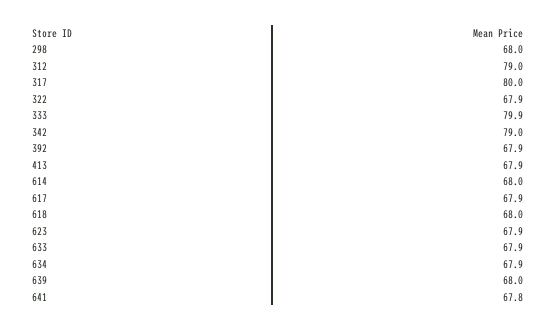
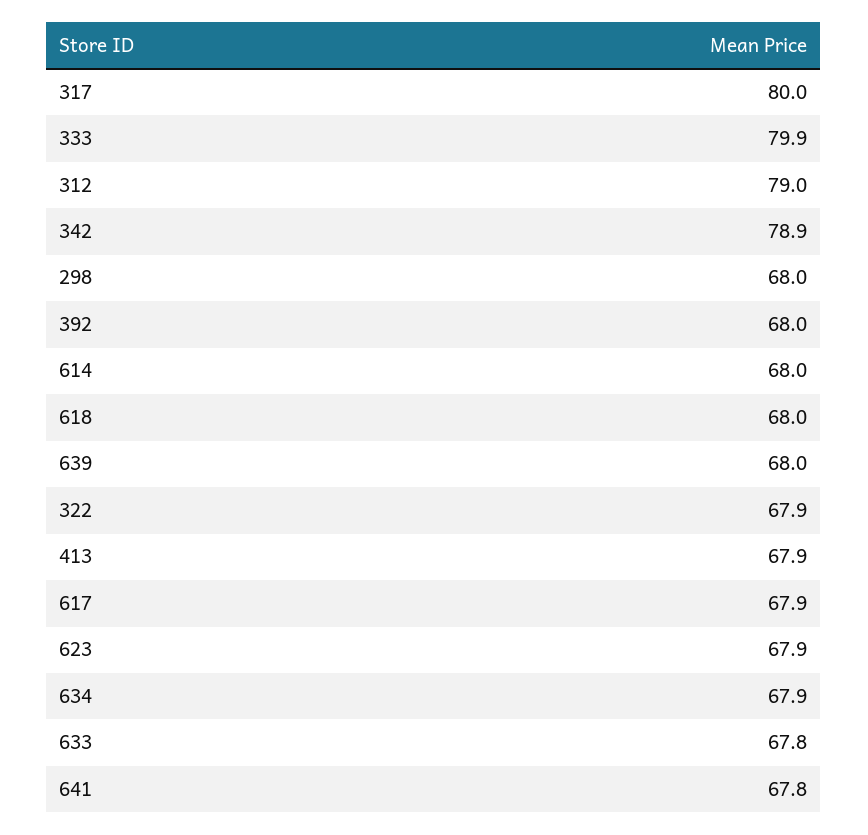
342: 79 -> 78.9
392: 67.9 -> 68
633: 67.9 -> 67.8

